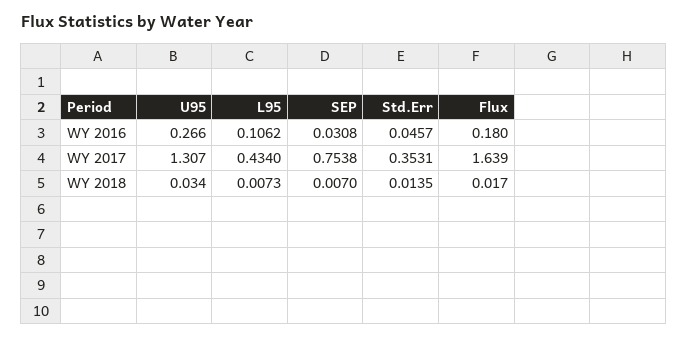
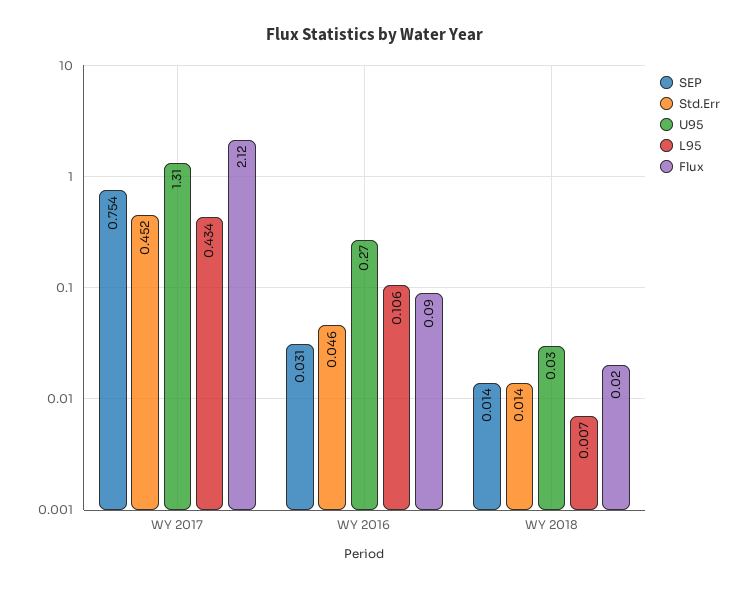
Flux, WY 2016: 0.18 -> 0.09
Std.Err, WY 2017: 0.3531 -> 0.452
Flux, WY 2017: 1.639 -> 2.12
SEP, WY 2018: 0.007 -> 0.014

